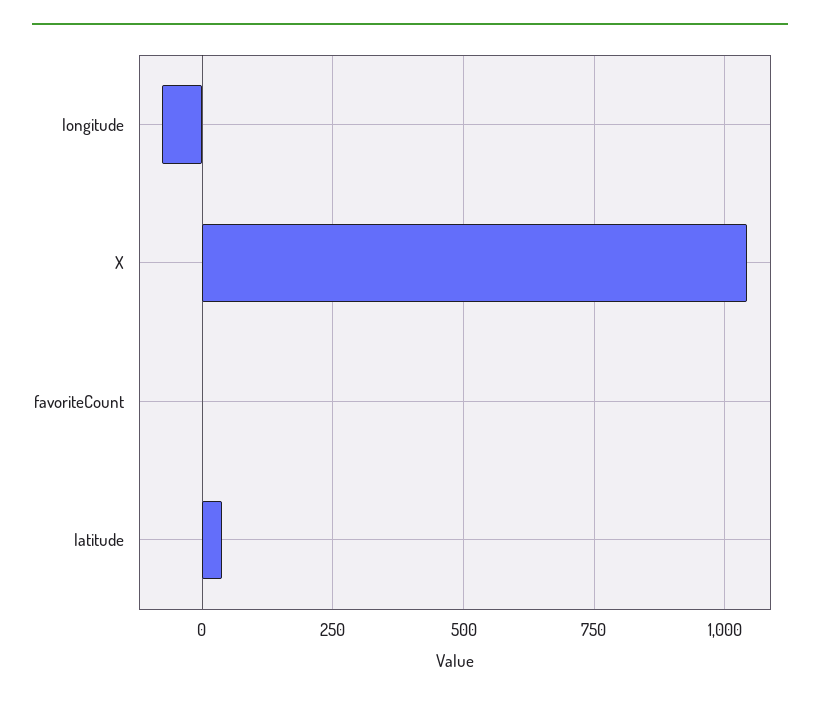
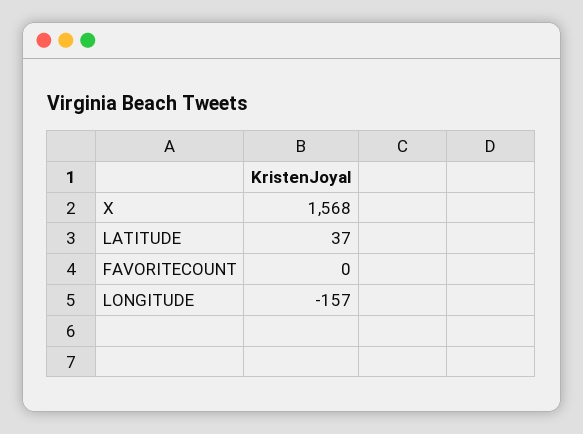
longitude: -75 -> -157
X: 1050 -> 1568

